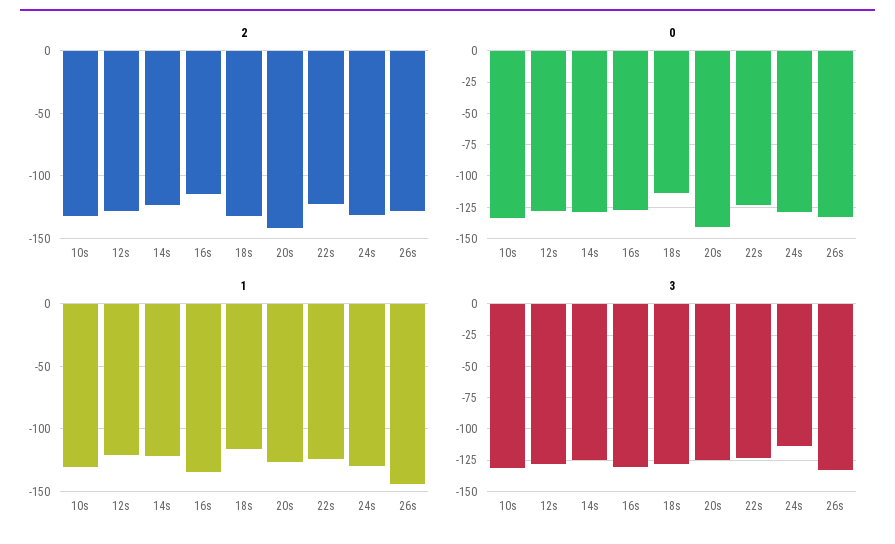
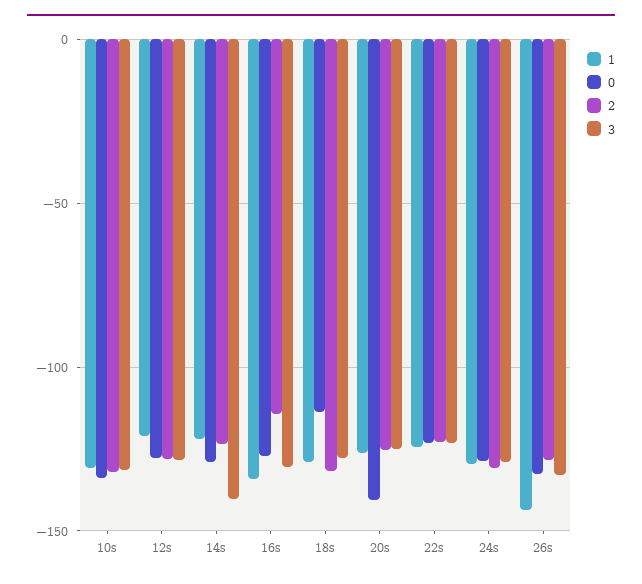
2, 20s: -140 -> -125
1, 18s: -115 -> -130
3, 14s: -125 -> -140
3, 24s: -115 -> -130

